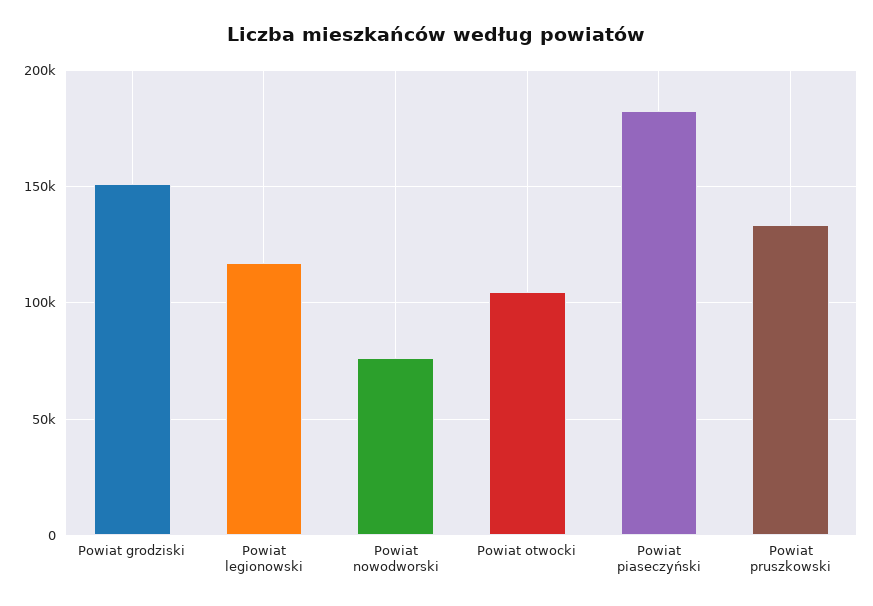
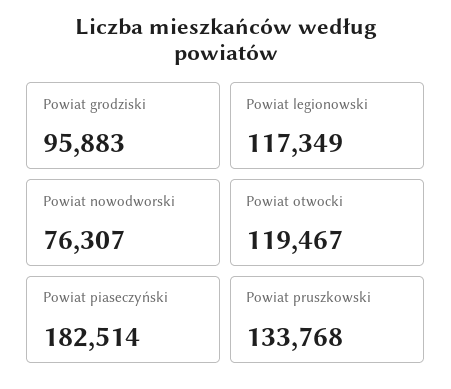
Powiat grodziski: 150000 -> 95883
Powiat otwocki: 105000 -> 119467

